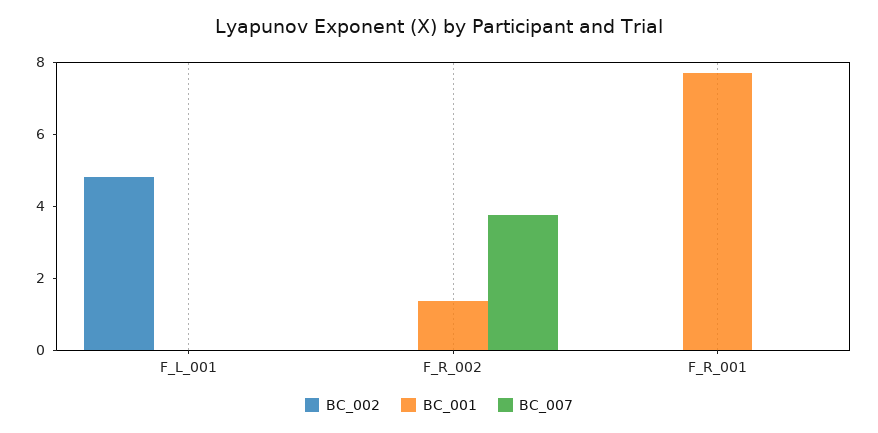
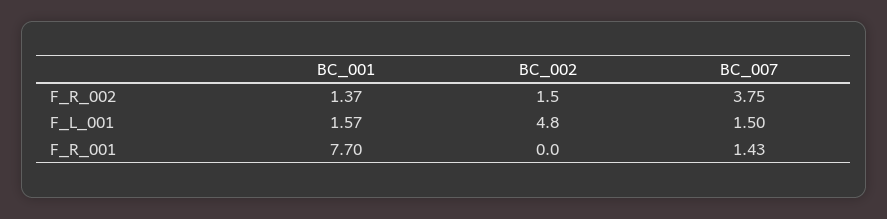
BC_001, F_L_001: 0 -> 1.57
BC_007, F_L_001: 0 -> 1.5
BC_002, F_R_002: 0 -> 1.5
BC_007, F_R_001: 0 -> 1.43

